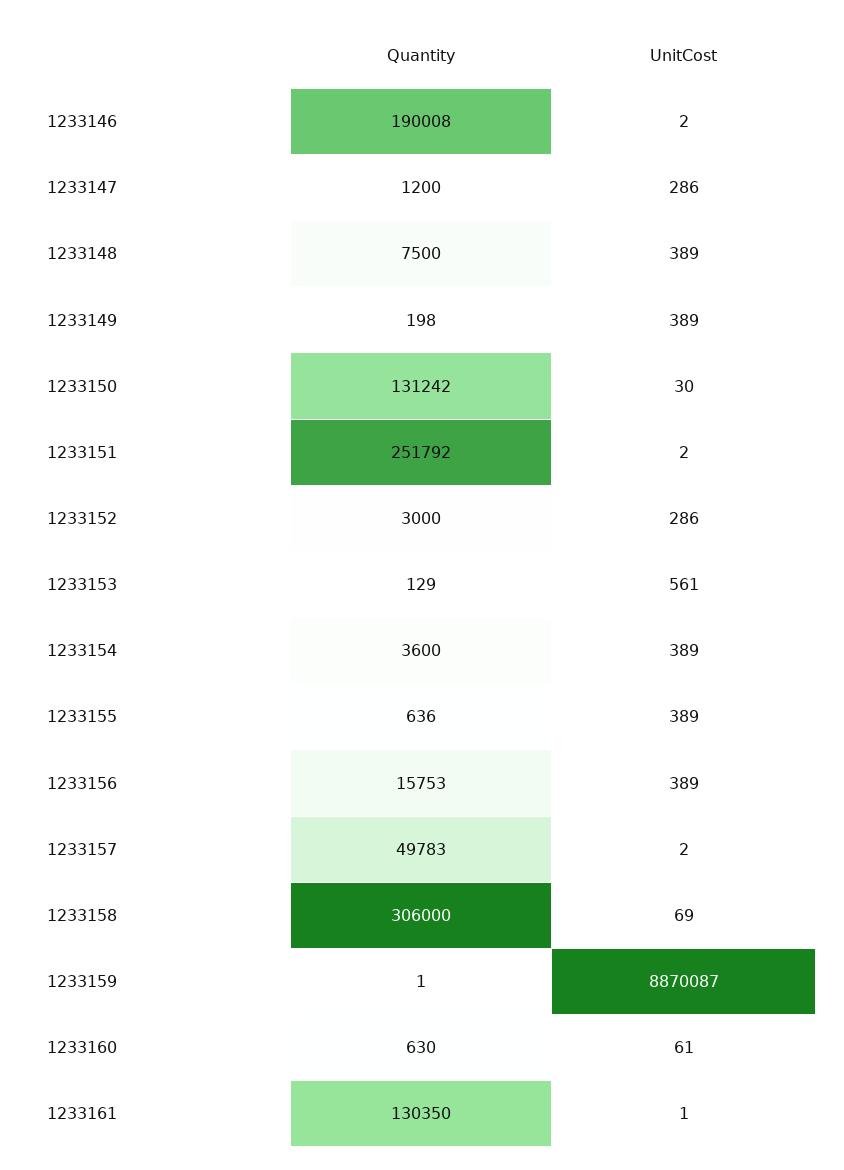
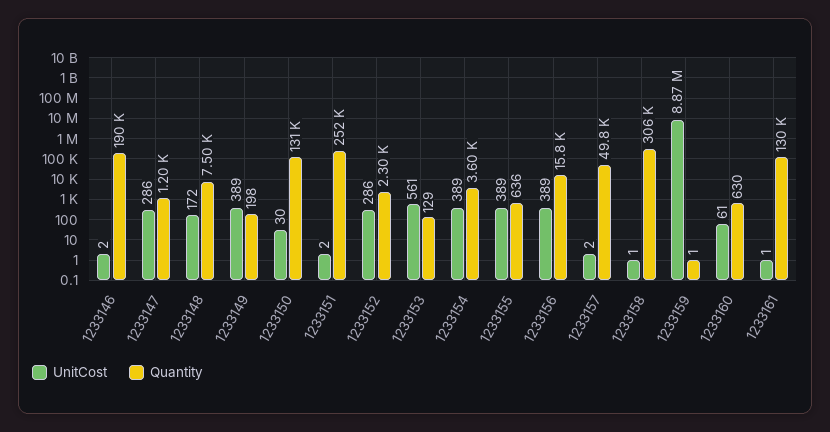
UnitCost, 1233148: 389 -> 172
Quantity, 1233152: 3000 -> 2300
UnitCost, 1233158: 69 -> 1

